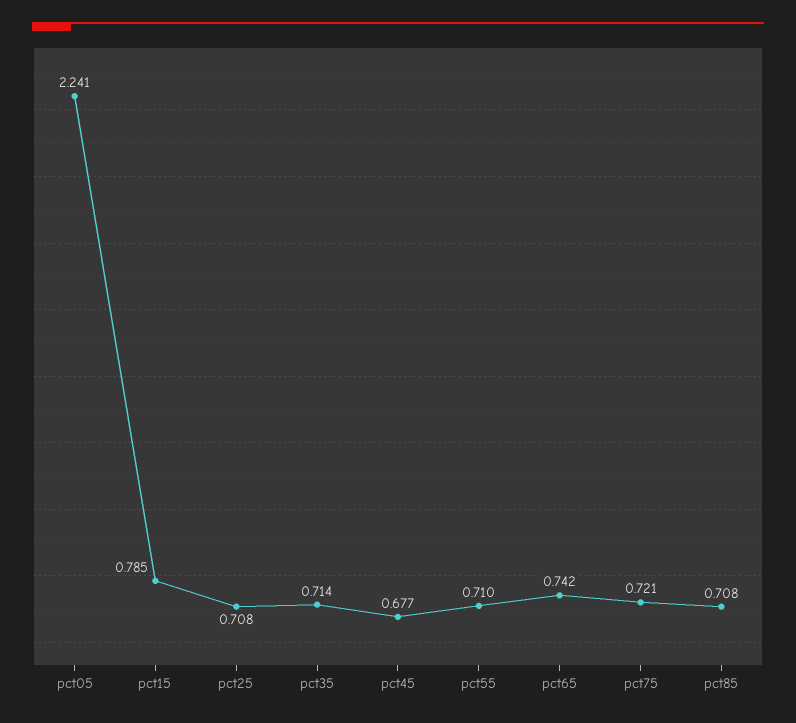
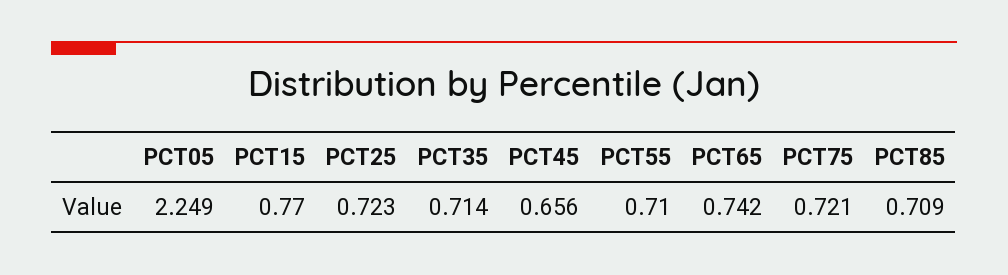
pct05: 2.241 -> 2.249
pct15: 0.785 -> 0.77
pct25: 0.708 -> 0.723
pct45: 0.677 -> 0.656
pct85: 0.708 -> 0.709

